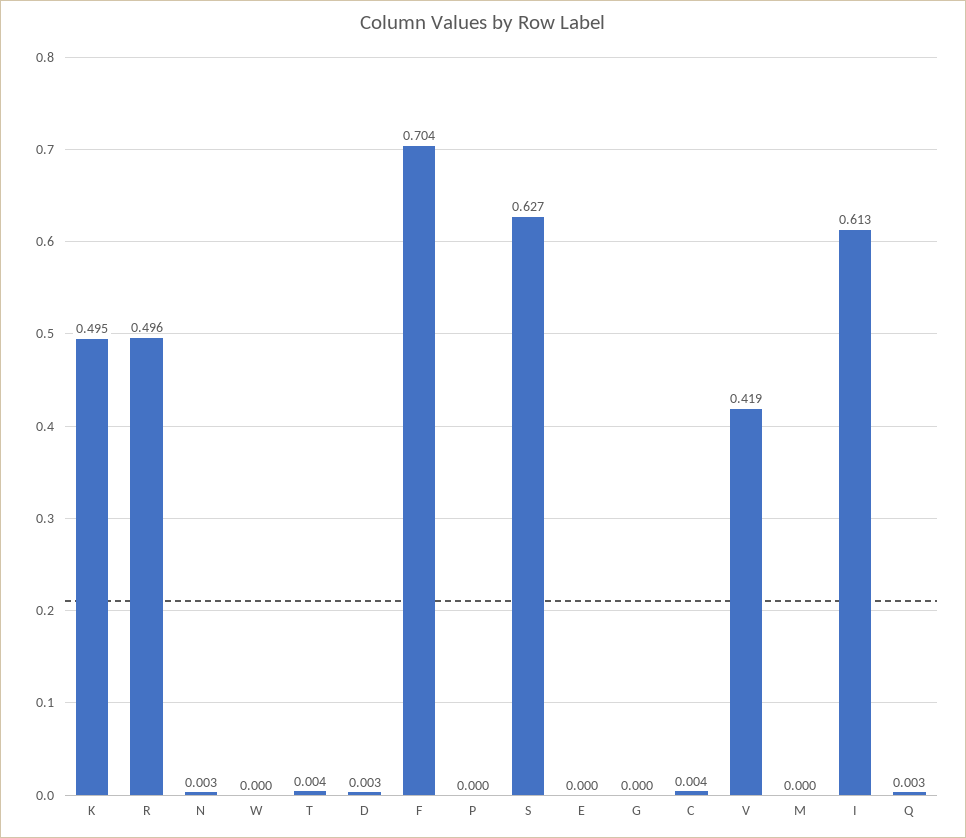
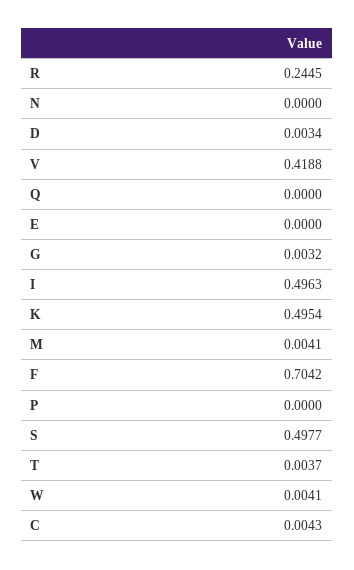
R: 0.496 -> 0.2445
N: 0.003 -> 0
W: 0 -> 0.0041
S: 0.627 -> 0.4977
G: 0 -> 0.0032
M: 0 -> 0.0041
I: 0.613 -> 0.4963
Q: 0.003 -> 0

